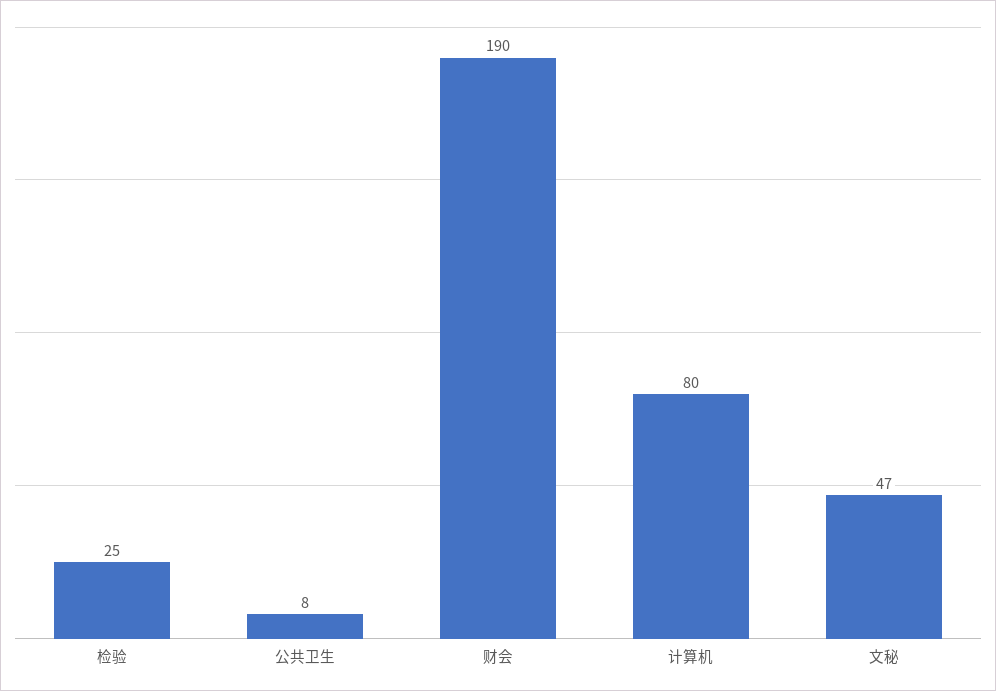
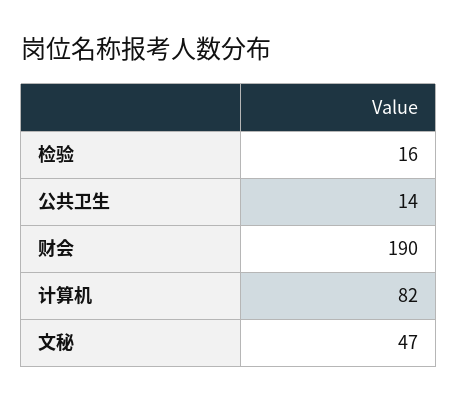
检验: 25 -> 16
公共卫生: 8 -> 14
计算机: 80 -> 82

